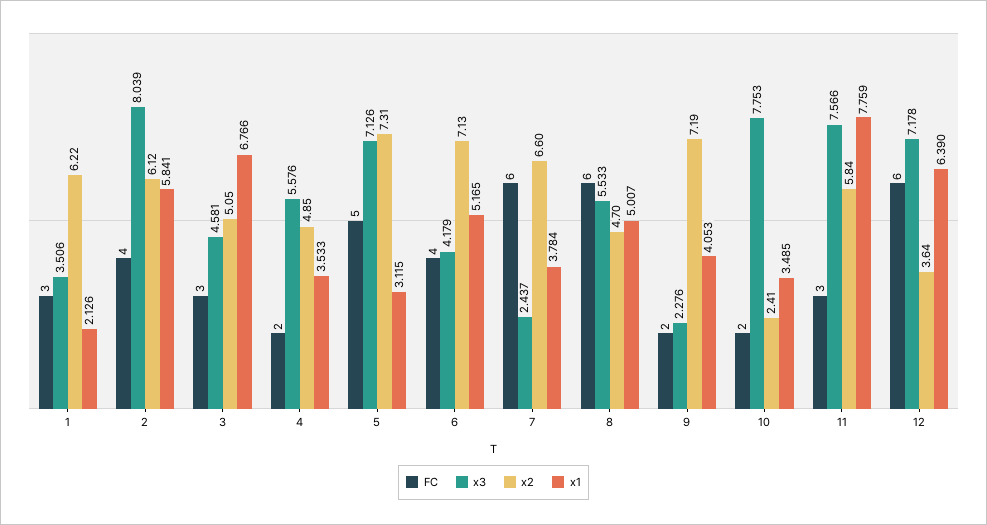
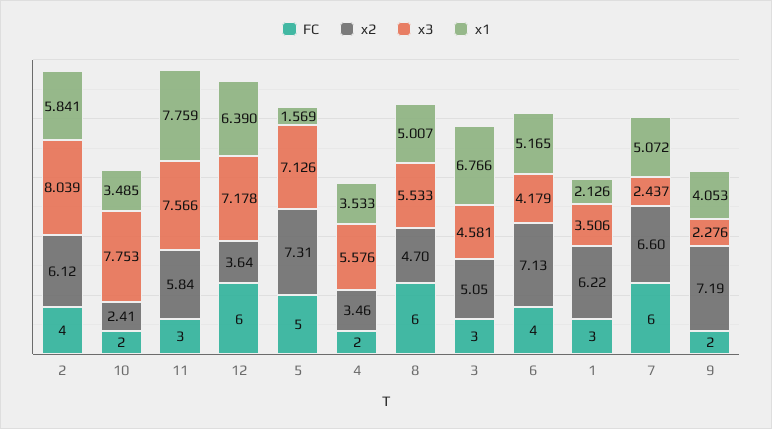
x2, 4: 4.85 -> 3.46
x1, 5: 3.115 -> 1.569
x1, 7: 3.784 -> 5.072

